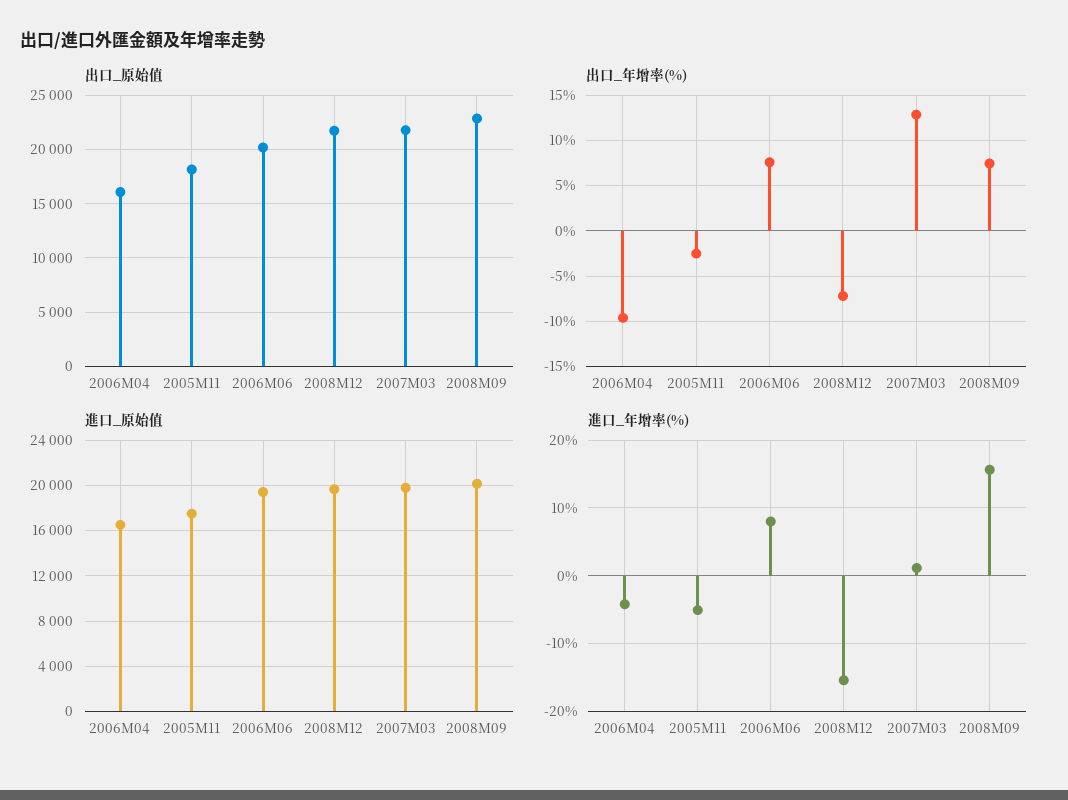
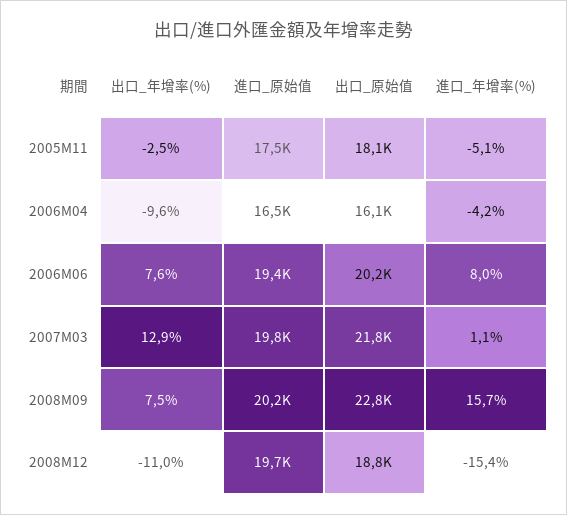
出口_原始值, 2008M12: 22000 -> 18800
出口_年增率(%), 2008M12: -7 -> -11

